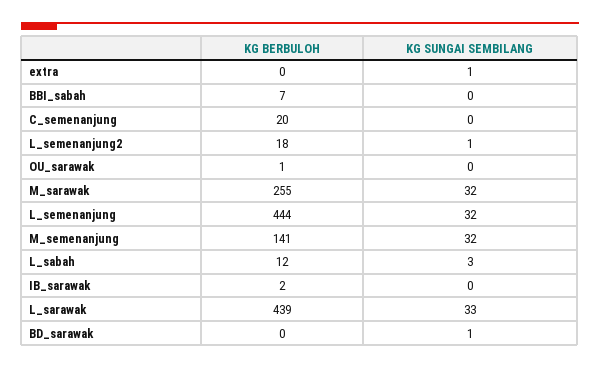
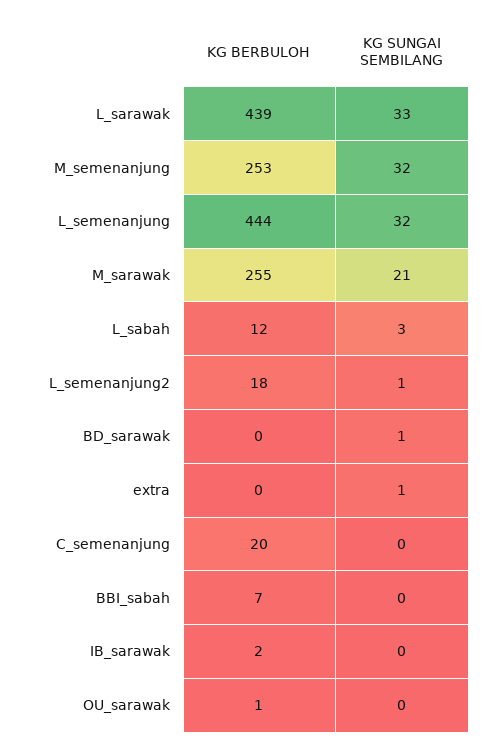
KG SUNGAI SEMBILANG, M_sarawak: 32 -> 21
KG BERBULOH, M_semenanjung: 141 -> 253

